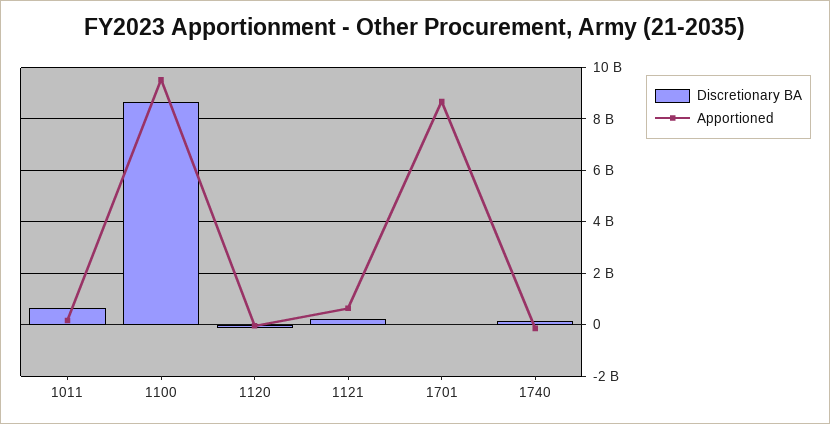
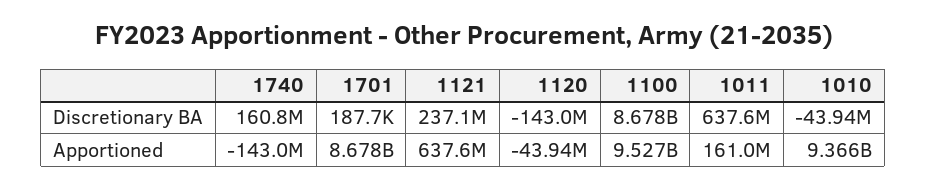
Discretionary BA, 1010: none -> -43940000
Apportioned, 1010: none -> 9366000000

